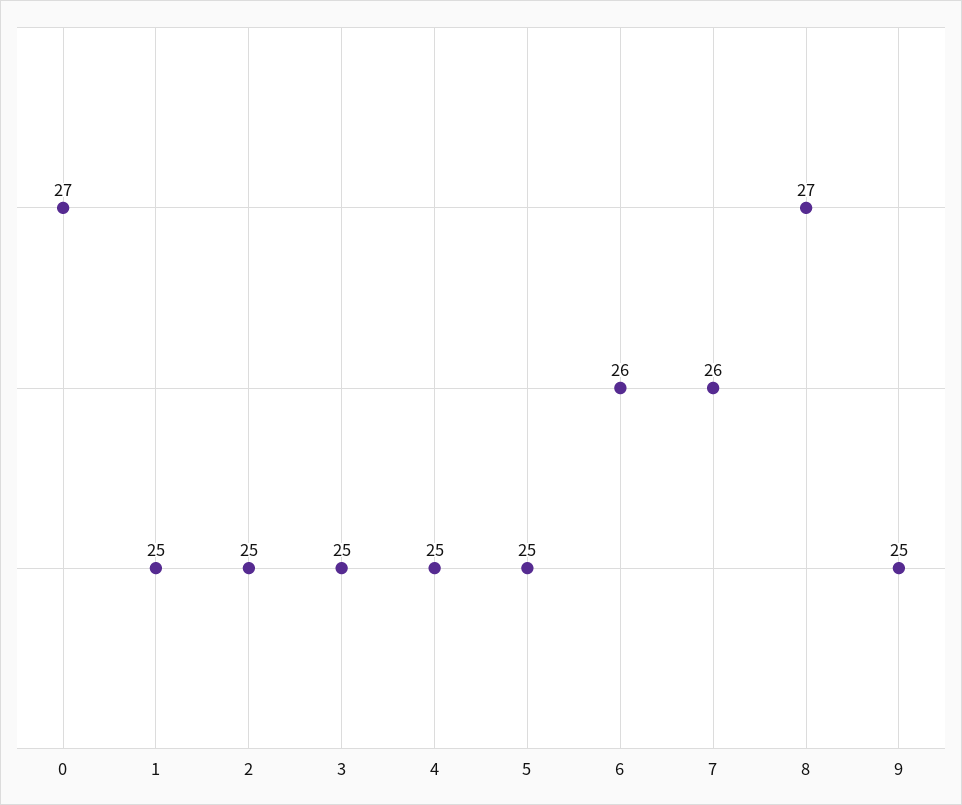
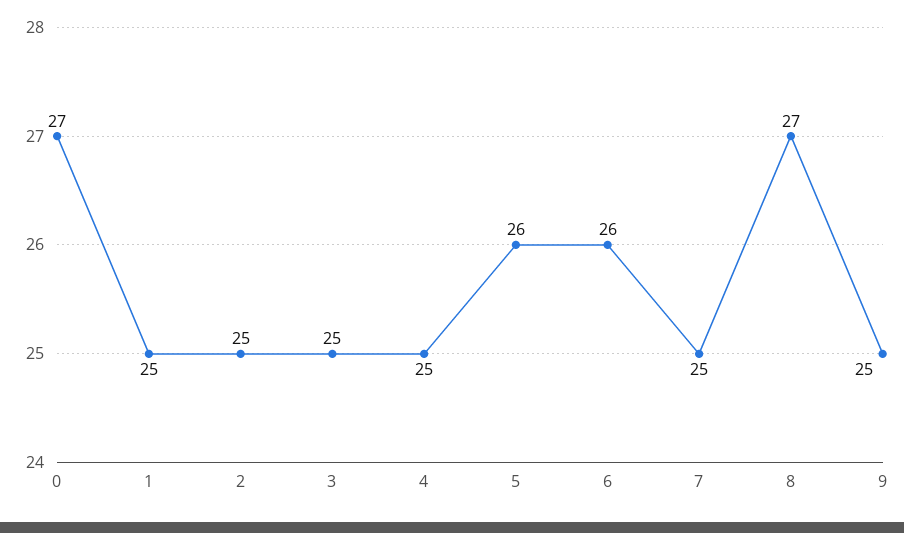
5: 25 -> 26
7: 26 -> 25

